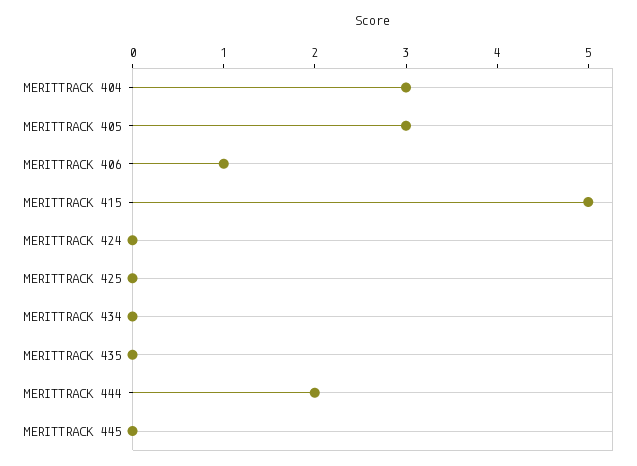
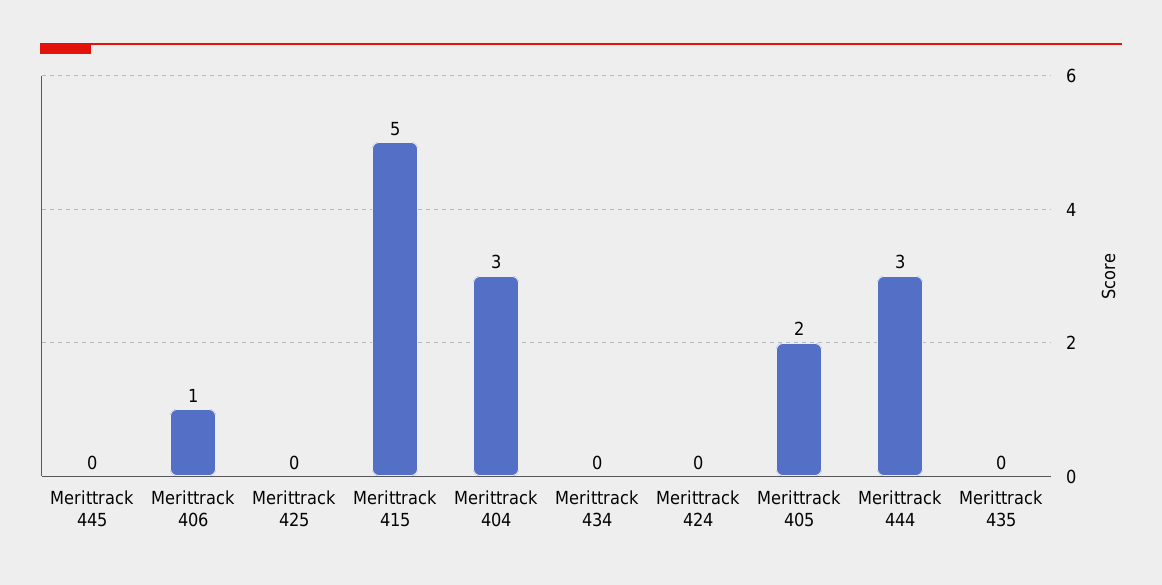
MERITTRACK 405: 3 -> 2
MERITTRACK 444: 2 -> 3

